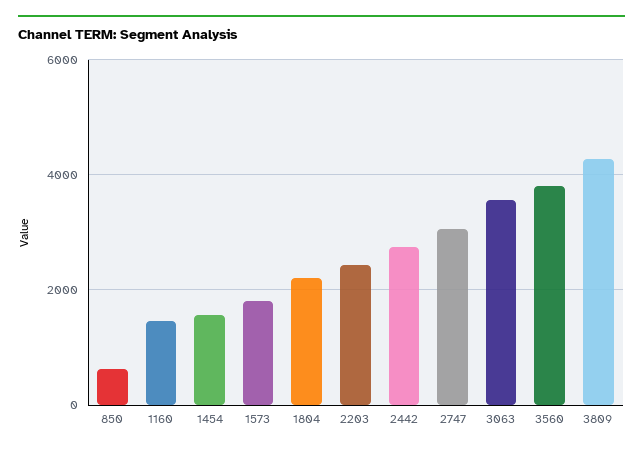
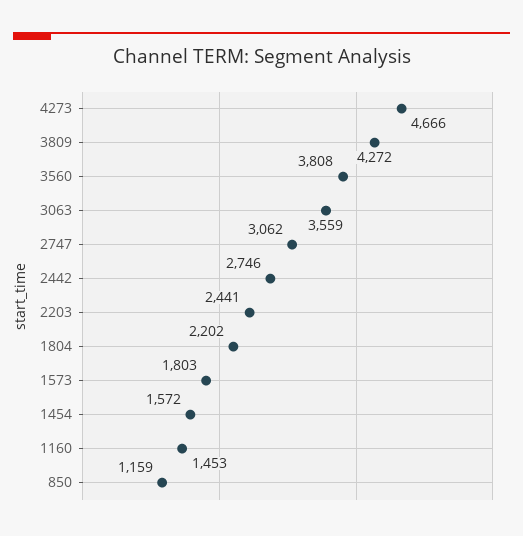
850: 600 -> 1159
4273: none -> 4666

